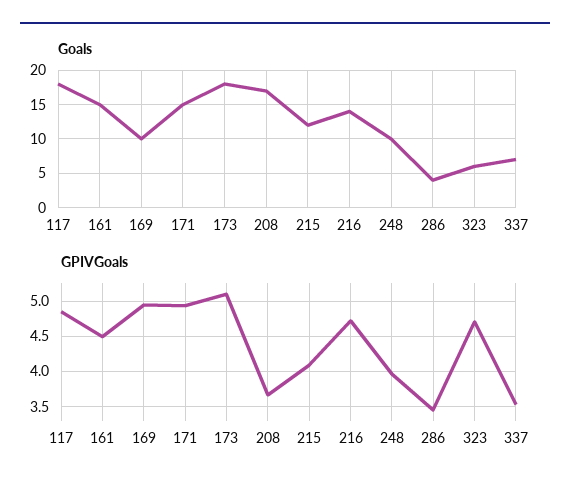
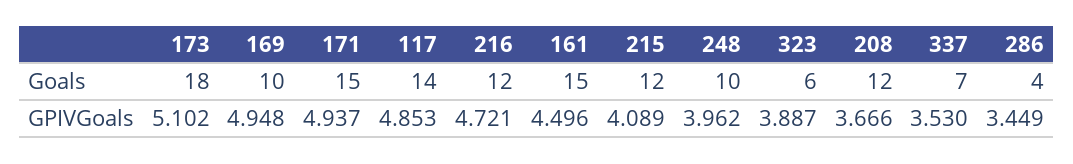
Goals, 117: 18 -> 14
Goals, 208: 17 -> 12
Goals, 216: 14 -> 12
GPIVGoals, 323: 4.7 -> 3.887

